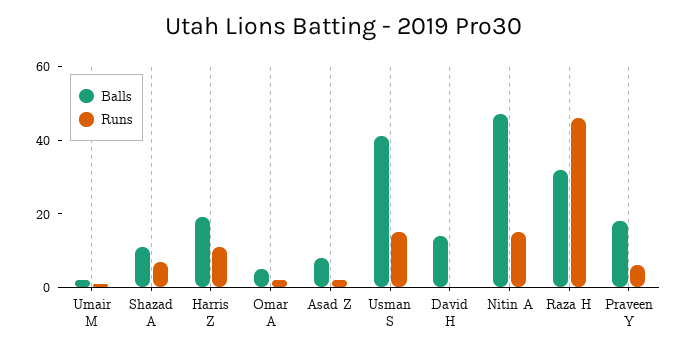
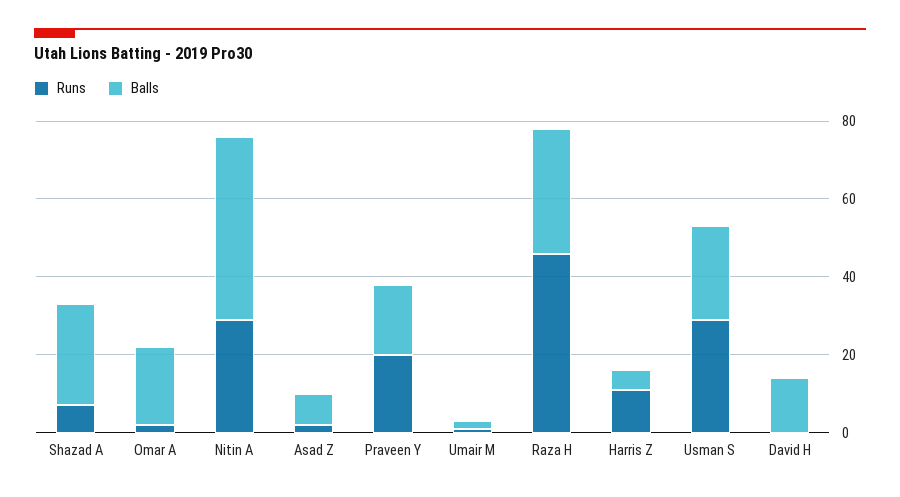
Balls, Shazad A: 10 -> 25
Balls, Harris Z: 20 -> 5
Balls, Omar A: 5 -> 20
Balls, Usman S: 40 -> 25
Runs, Usman S: 15 -> 30
Runs, Nitin A: 15 -> 30
Runs, Praveen Y: 5 -> 20

